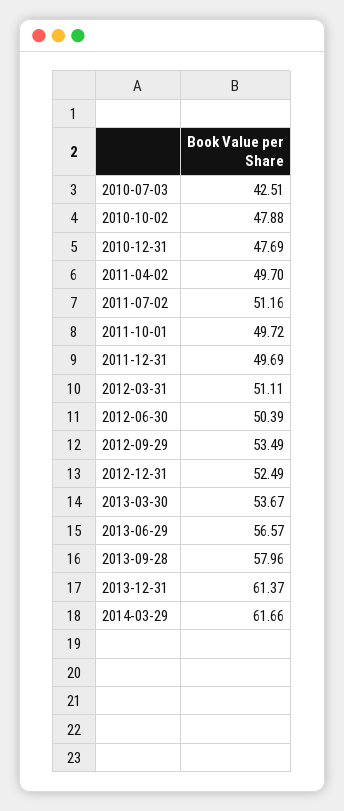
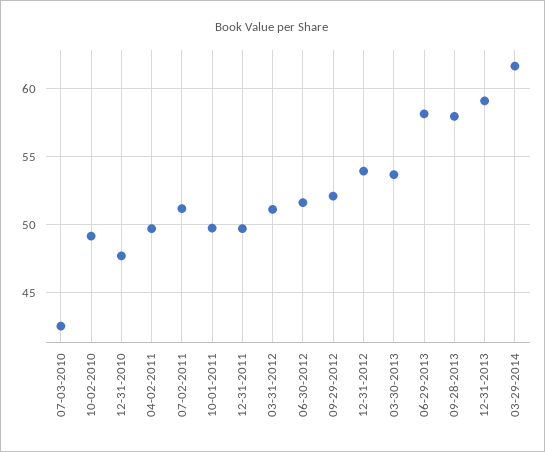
2010-10-02: 47.88 -> 49
2012-06-30: 50.39 -> 51.5
2012-09-29: 53.49 -> 52
2012-12-31: 52.49 -> 54
2013-06-29: 56.57 -> 58
2013-12-31: 61.37 -> 59

